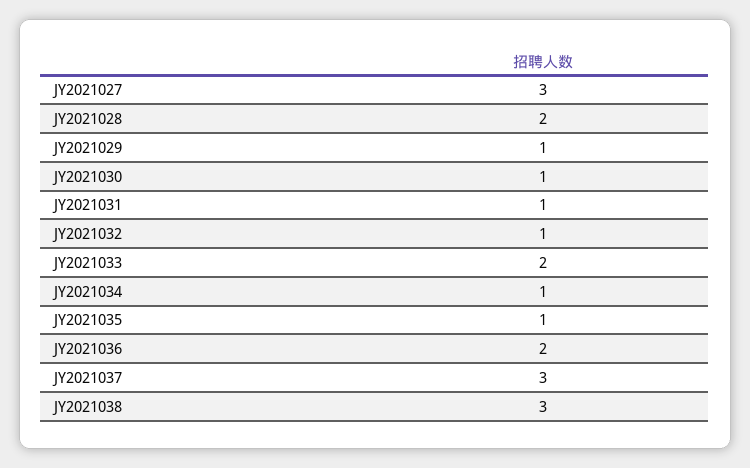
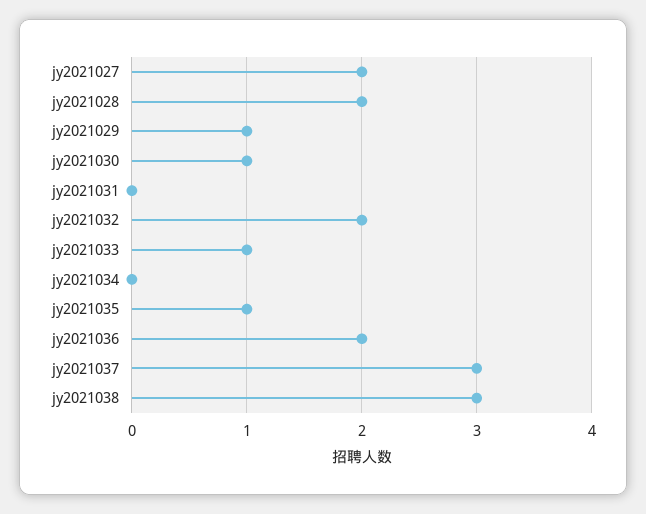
JY2021027: 3 -> 2
JY2021031: 1 -> 0
JY2021032: 1 -> 2
JY2021033: 2 -> 1
JY2021034: 1 -> 0

